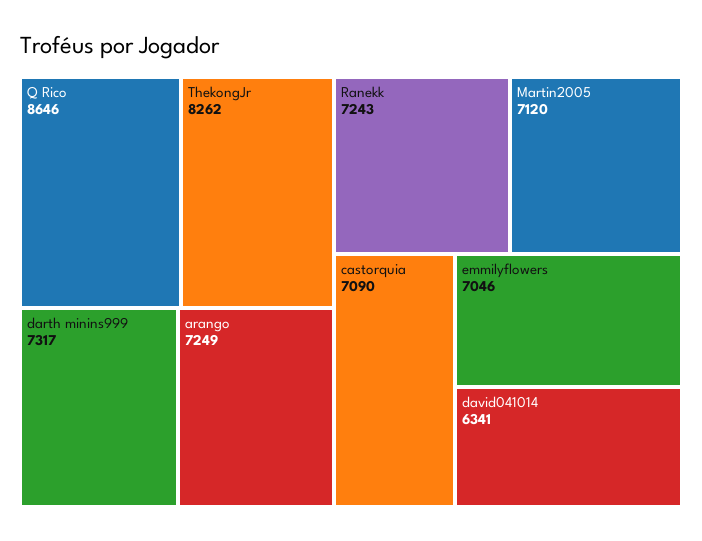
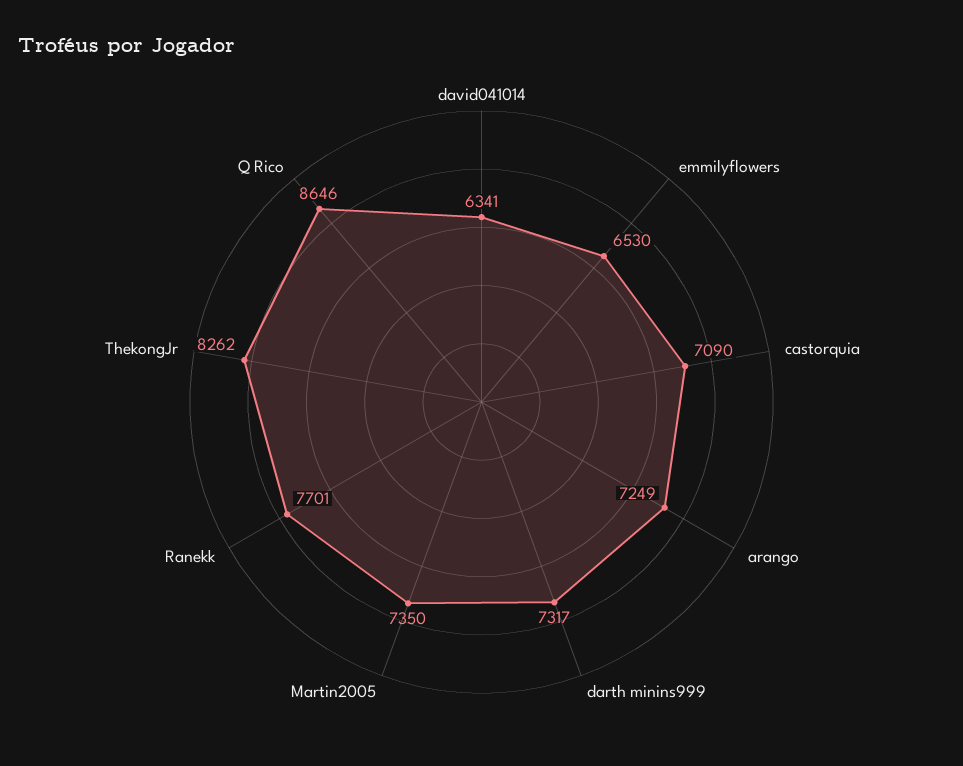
Ranekk: 7243 -> 7701
Martin2005: 7120 -> 7350
emmilyflowers: 7046 -> 6530

